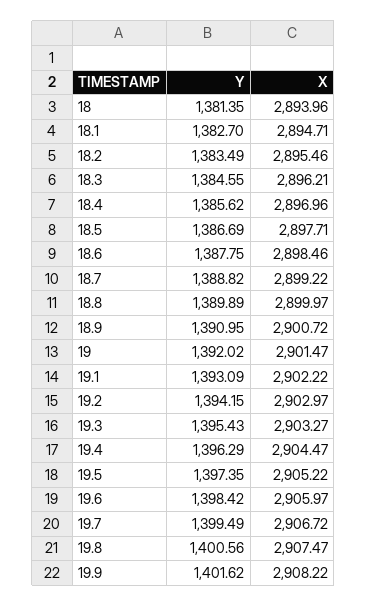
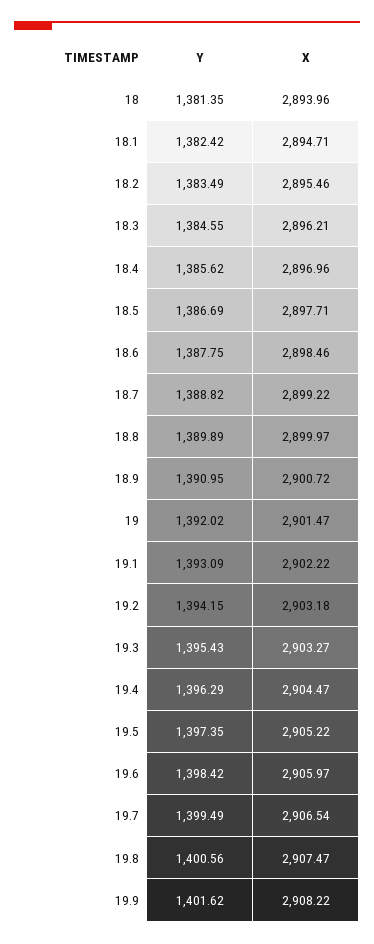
Y, 18.1: 1382.7 -> 1382.42
X, 19.2: 2902.97 -> 2903.18
X, 19.7: 2906.72 -> 2906.54

